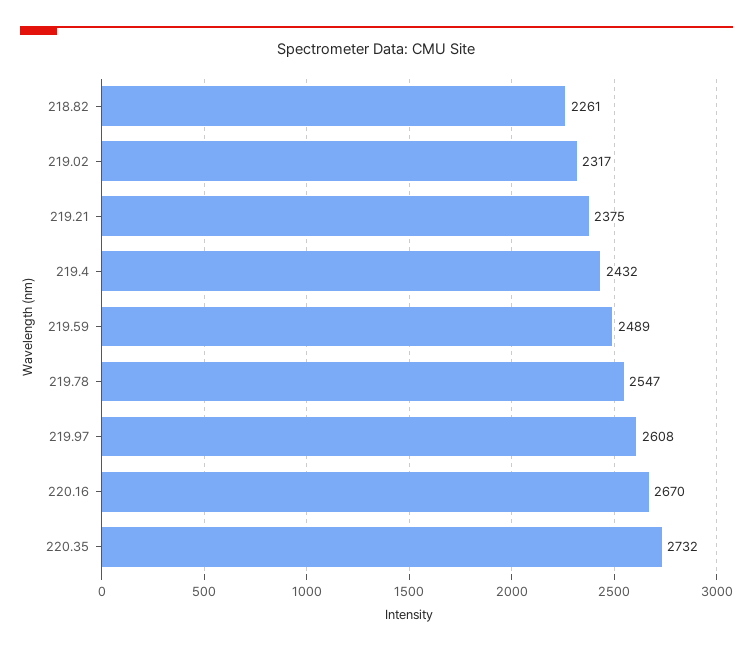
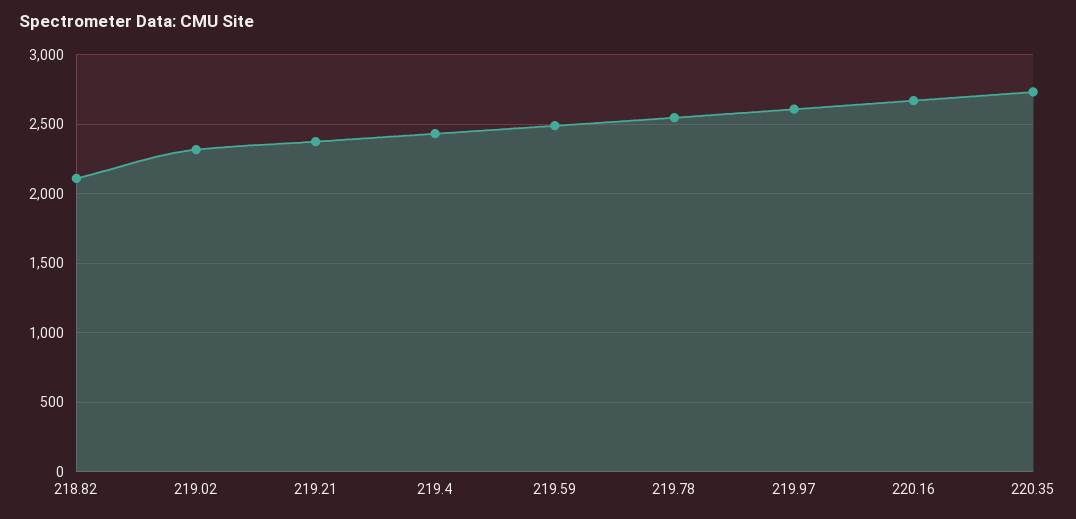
218.82: 2261 -> 2100

